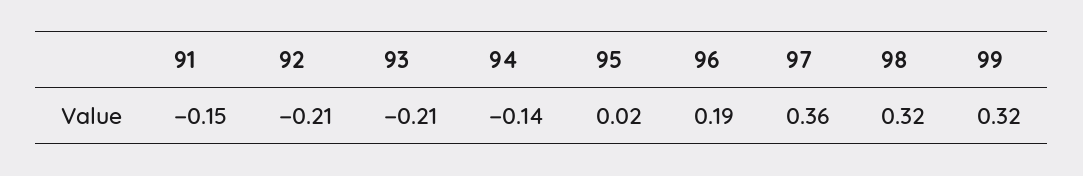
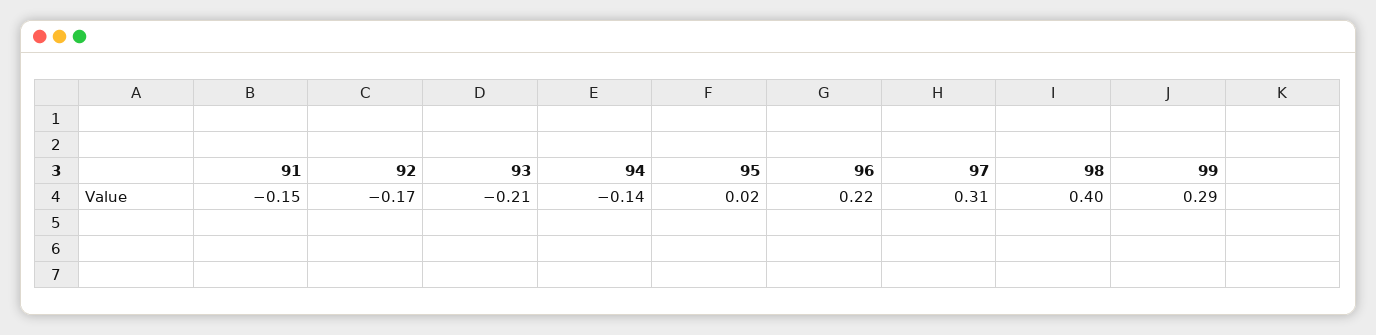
92: -0.21 -> -0.17
96: 0.19 -> 0.22
97: 0.36 -> 0.31
98: 0.32 -> 0.4
99: 0.32 -> 0.29

